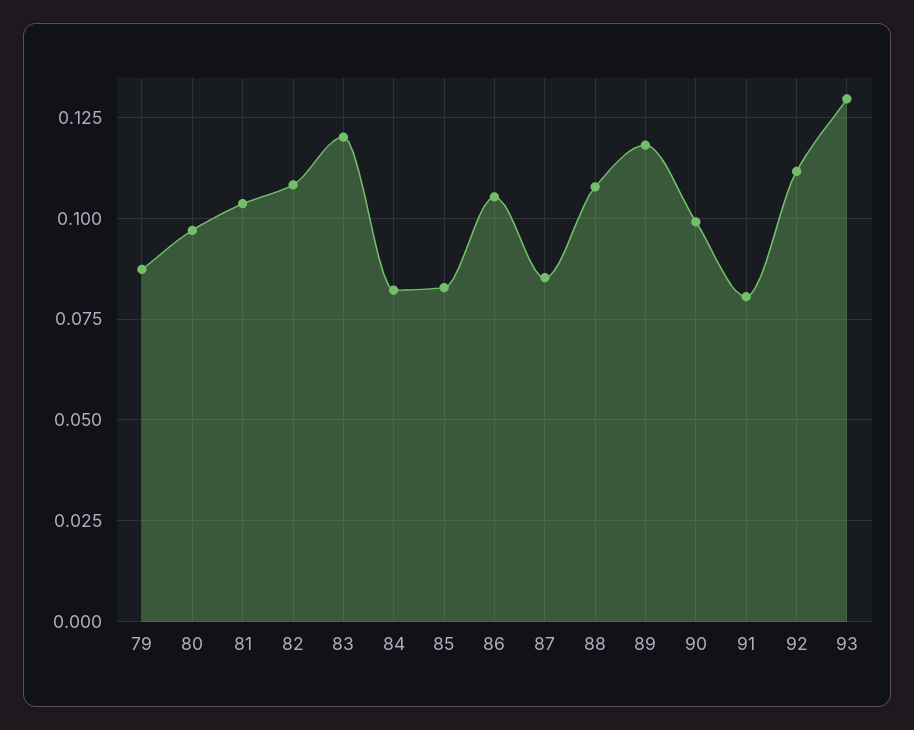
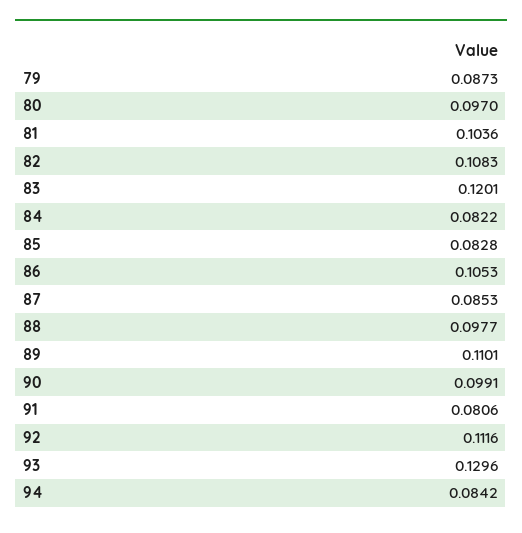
88: 0.1075 -> 0.0977
89: 0.1175 -> 0.1101
94: none -> 0.0842

